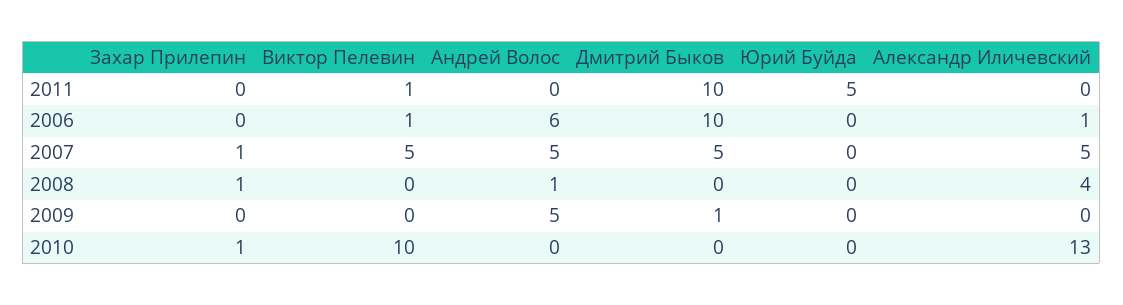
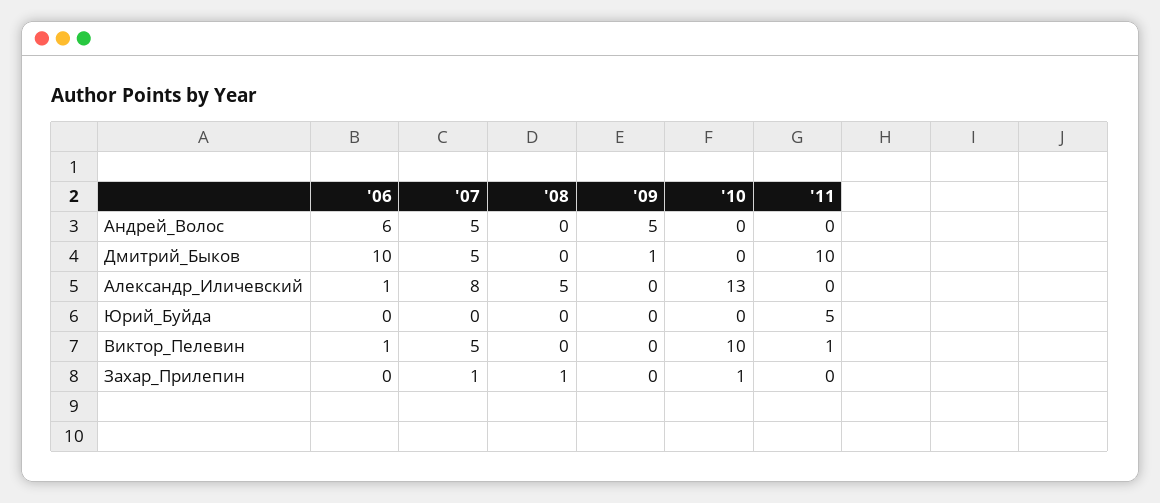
Александр Иличевский, 2007: 5 -> 8
Андрей Волос, 2008: 1 -> 0
Александр Иличевский, 2008: 4 -> 5

